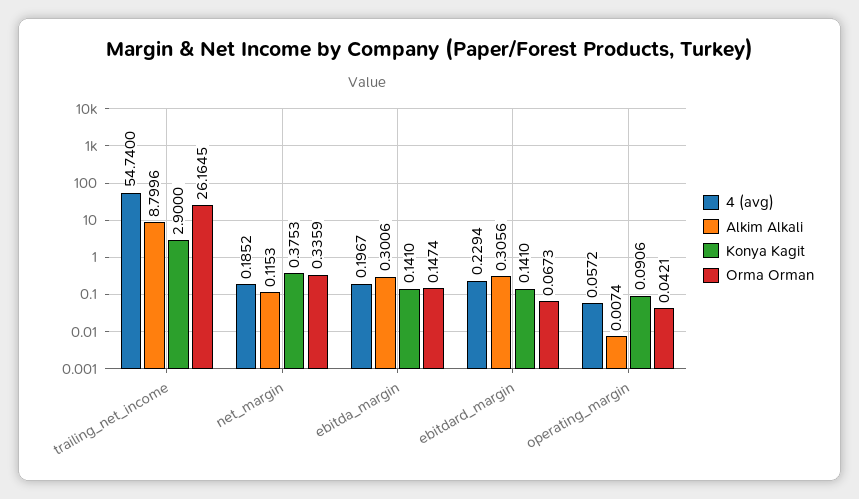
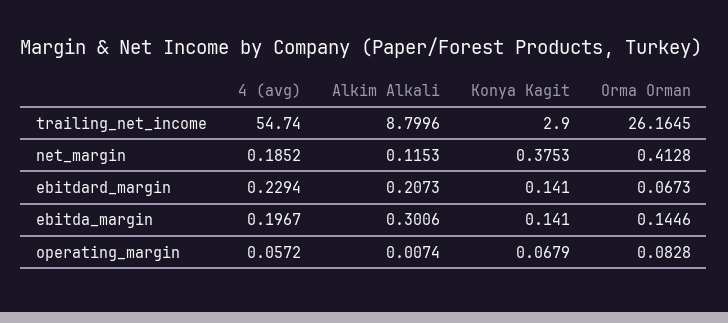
Orma Orman, net_margin: 0.3359 -> 0.4128
Orma Orman, ebitda_margin: 0.1474 -> 0.1446
Alkim Alkali, ebitdard_margin: 0.3056 -> 0.2073
Konya Kagit, operating_margin: 0.0906 -> 0.0679
Orma Orman, operating_margin: 0.0421 -> 0.0828

